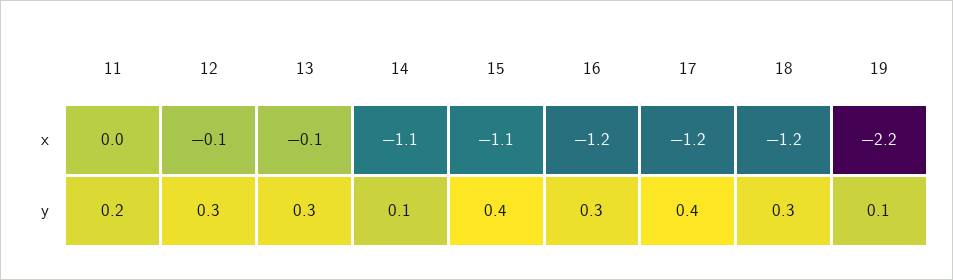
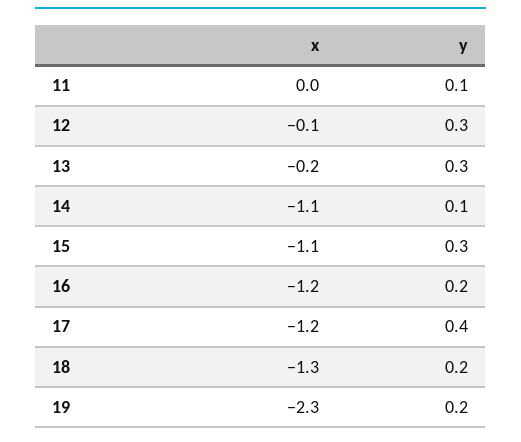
13, x: -0.1 -> -0.2
18, x: -1.2 -> -1.3
19, x: -2.2 -> -2.3
11, y: 0.2 -> 0.1
15, y: 0.4 -> 0.3
16, y: 0.3 -> 0.2
18, y: 0.3 -> 0.2
19, y: 0.1 -> 0.2

